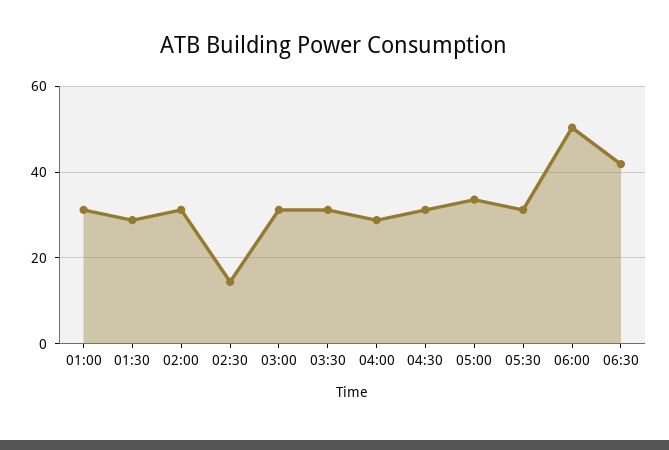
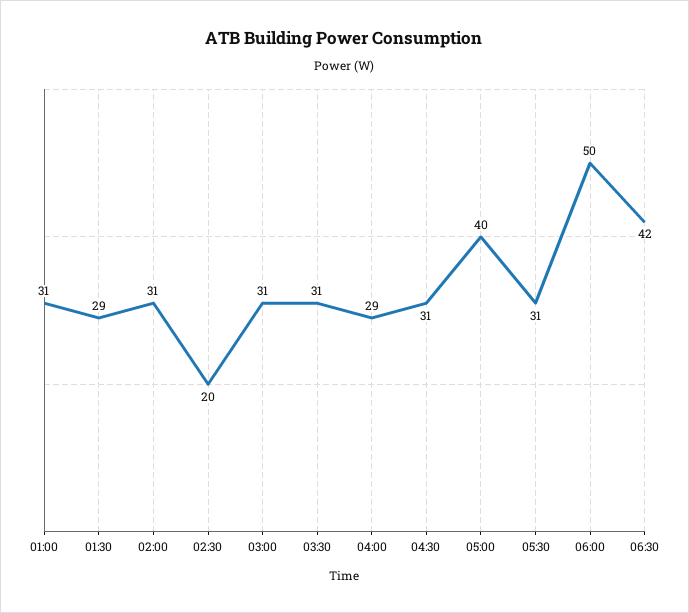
02:30: 14 -> 20
05:00: 34 -> 40

